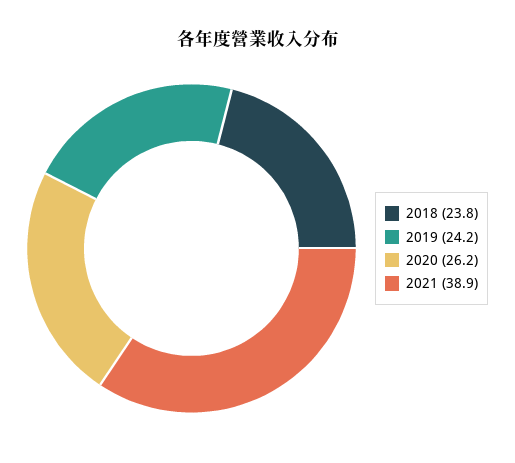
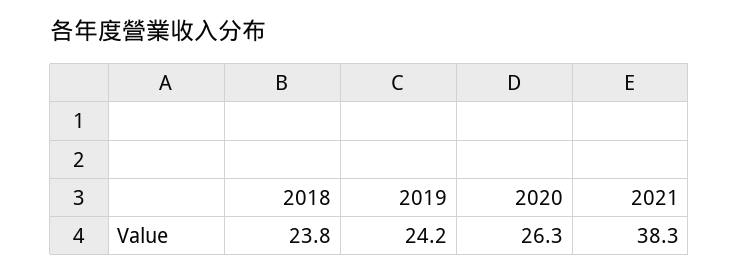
2020: 26.2 -> 26.3
2021: 38.9 -> 38.3

